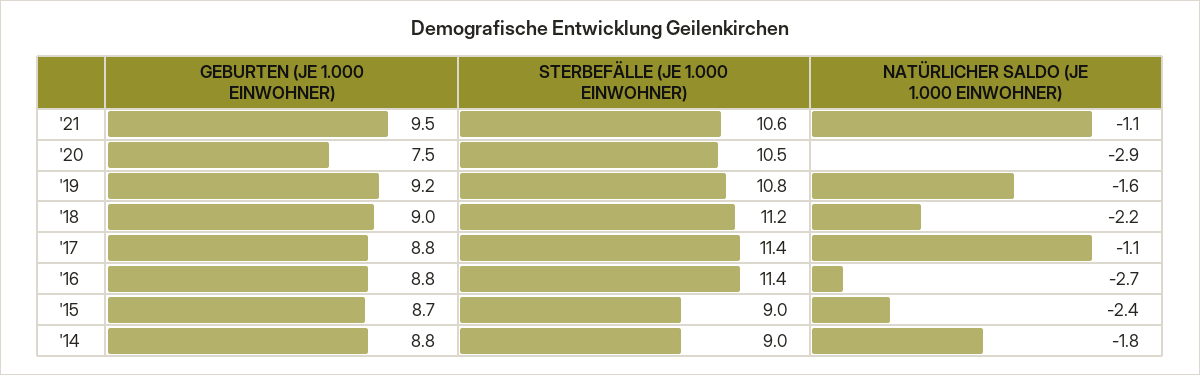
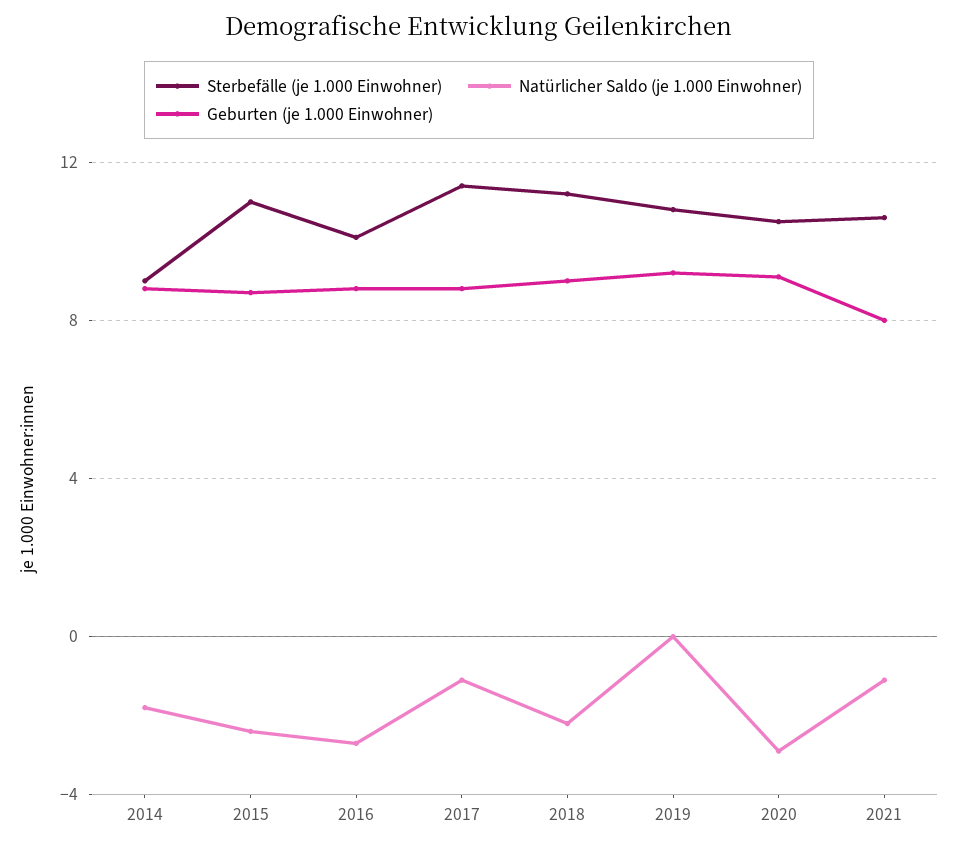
GEBURTEN (JE 1.000 EINWOHNER), '21: 9.5 -> 8
GEBURTEN (JE 1.000 EINWOHNER), '20: 7.5 -> 9
NATÜRLICHER SALDO (JE 1.000 EINWOHNER), '19: -1.6 -> 0
STERBEFÄLLE (JE 1.000 EINWOHNER), '16: 11.4 -> 10
STERBEFÄLLE (JE 1.000 EINWOHNER), '15: 9 -> 11

